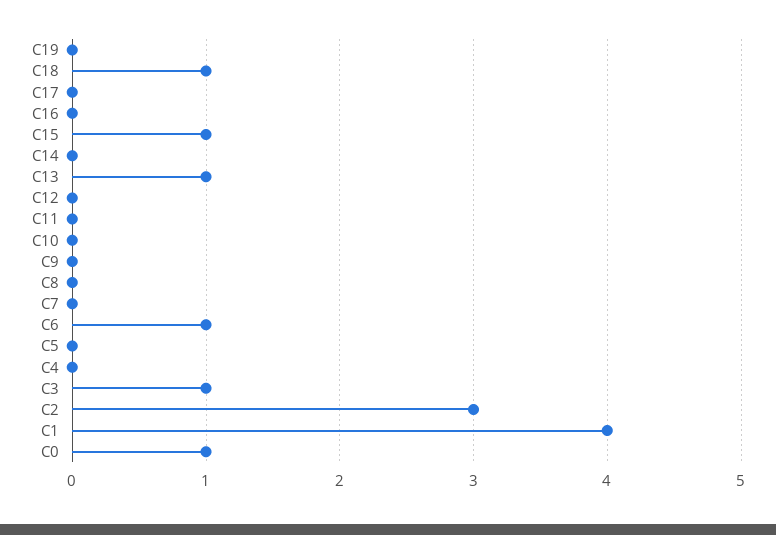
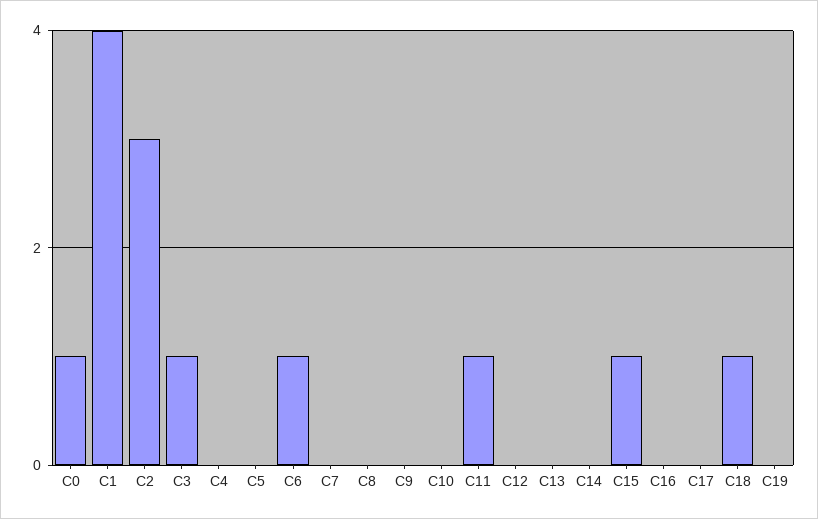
C13: 1 -> 0
C11: 0 -> 1

